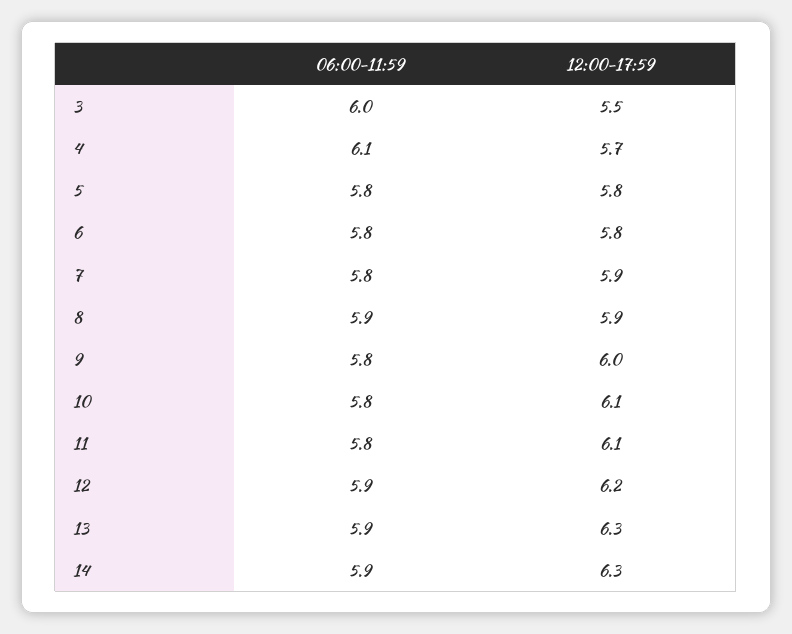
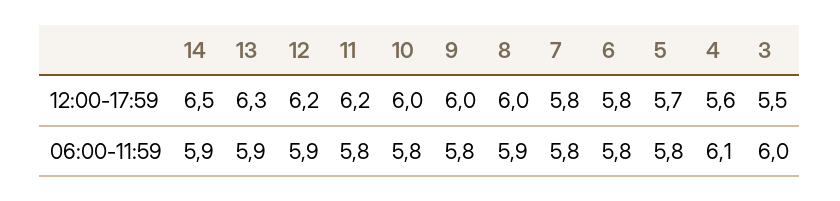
12:00-17:59, 4: 5.7 -> 5.6
12:00-17:59, 5: 5.8 -> 5.7
12:00-17:59, 7: 5.9 -> 5.8
12:00-17:59, 8: 5.9 -> 6
12:00-17:59, 10: 6.1 -> 6
12:00-17:59, 11: 6.1 -> 6.2
12:00-17:59, 14: 6.3 -> 6.5

